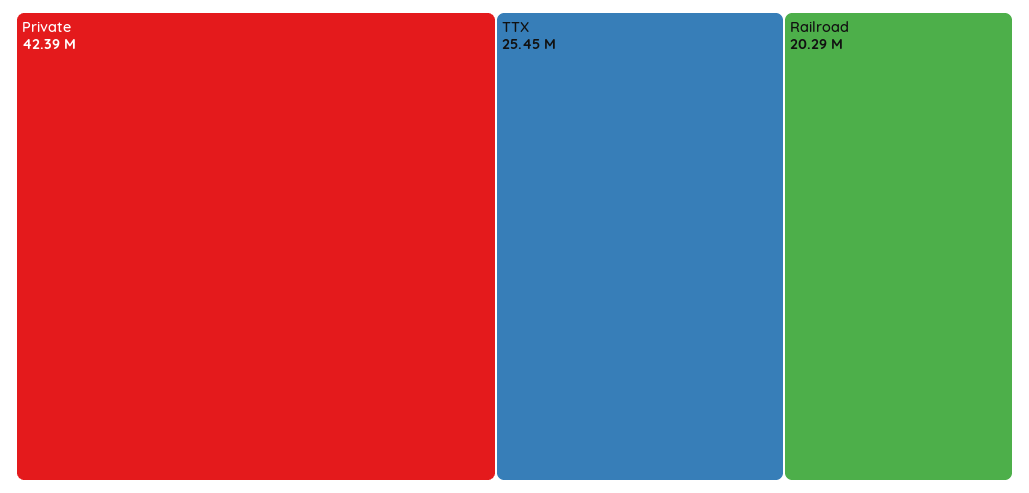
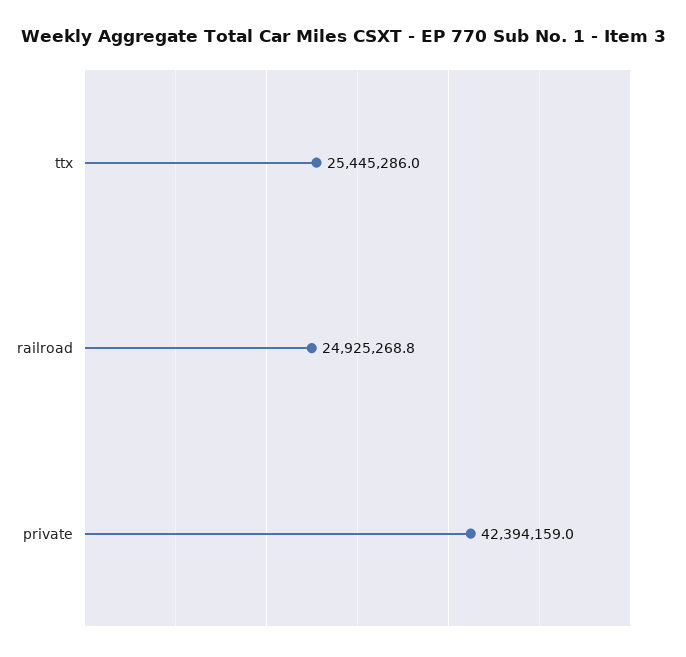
Railroad: 20290000 -> 24925268.8

